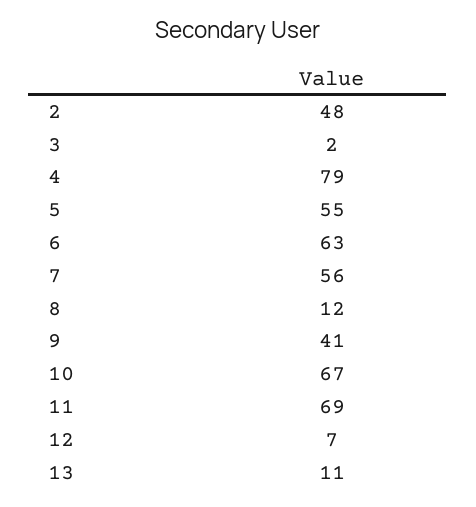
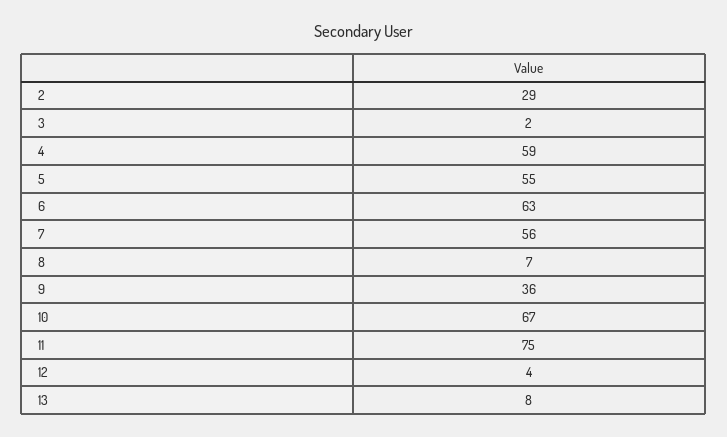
2: 48 -> 29
4: 79 -> 59
8: 12 -> 7
9: 41 -> 36
11: 69 -> 75
12: 7 -> 4
13: 11 -> 8

